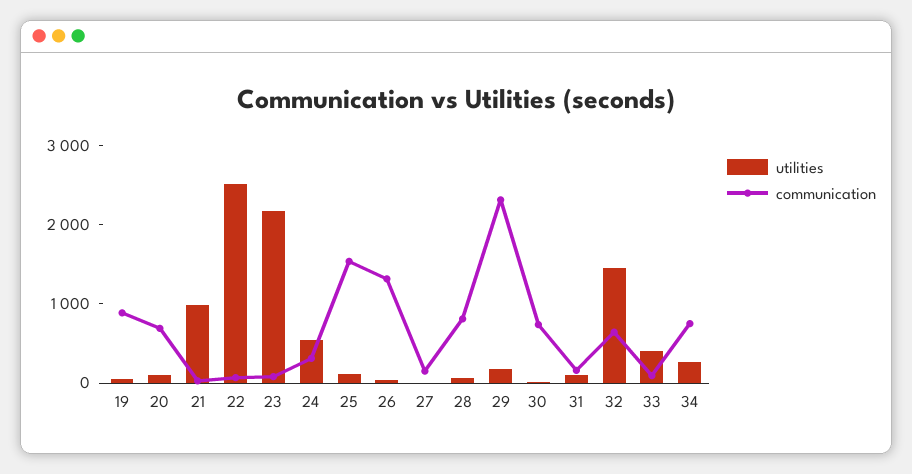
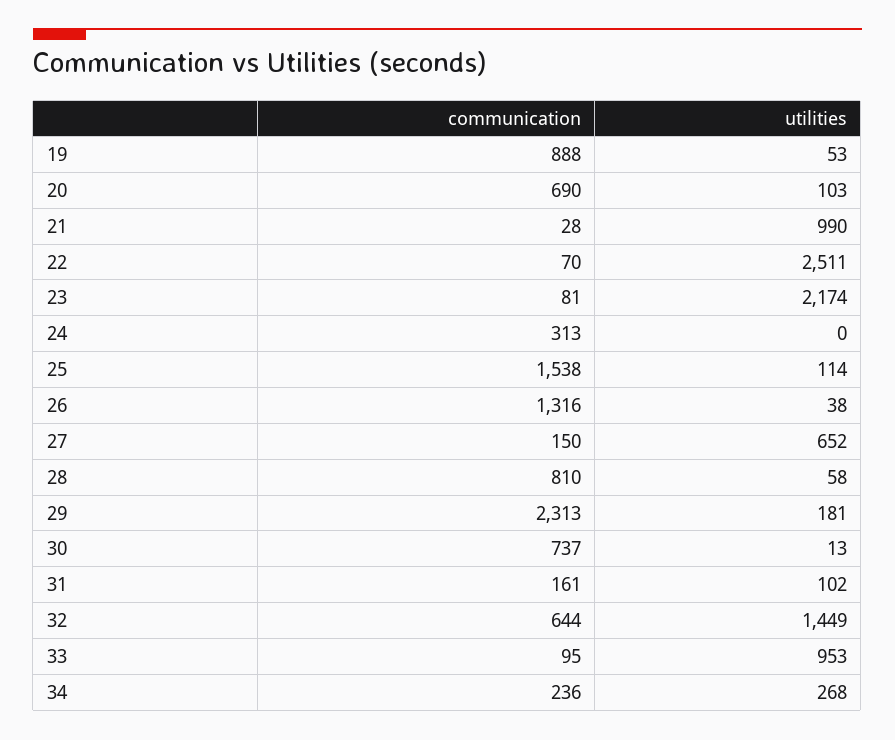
utilities, 24: 600 -> 0
utilities, 27: 0 -> 652
utilities, 33: 400 -> 953
communication, 34: 800 -> 236

